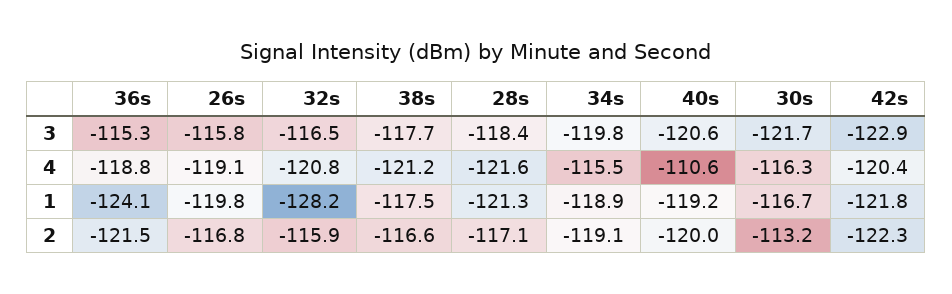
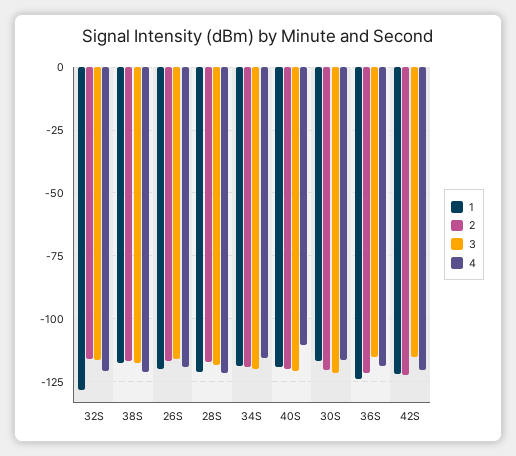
3, 42s: -122.9 -> -115
2, 30s: -113.2 -> -120

